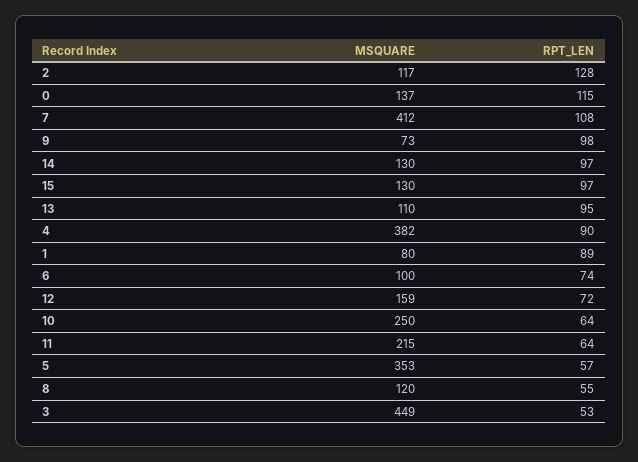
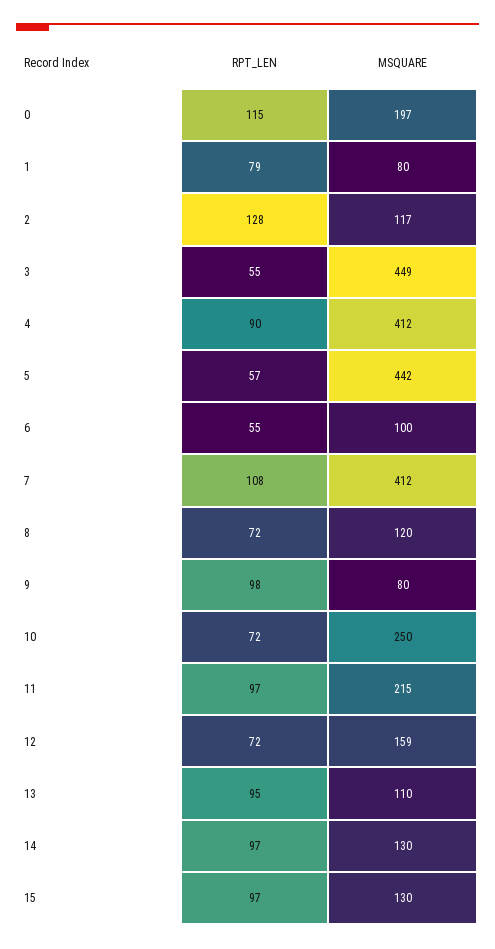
MSQUARE, 0: 137 -> 197
MSQUARE, 9: 73 -> 80
MSQUARE, 4: 382 -> 412
RPT_LEN, 1: 89 -> 79
RPT_LEN, 6: 74 -> 55
RPT_LEN, 10: 64 -> 72
RPT_LEN, 11: 64 -> 97
MSQUARE, 5: 353 -> 442
RPT_LEN, 8: 55 -> 72
RPT_LEN, 3: 53 -> 55

